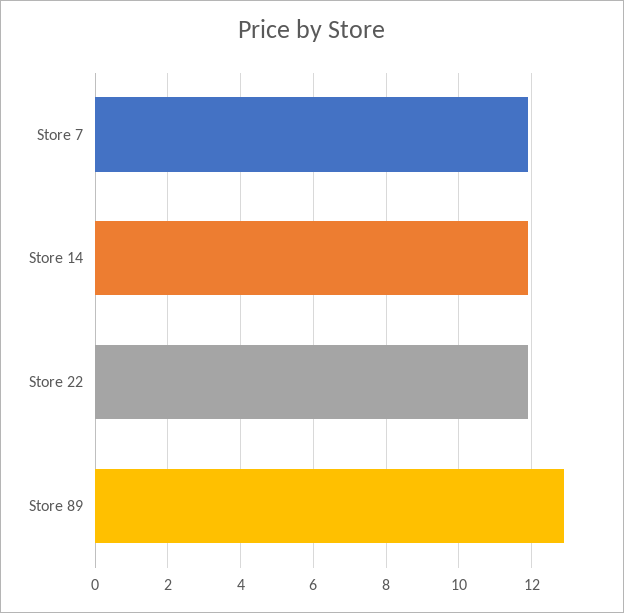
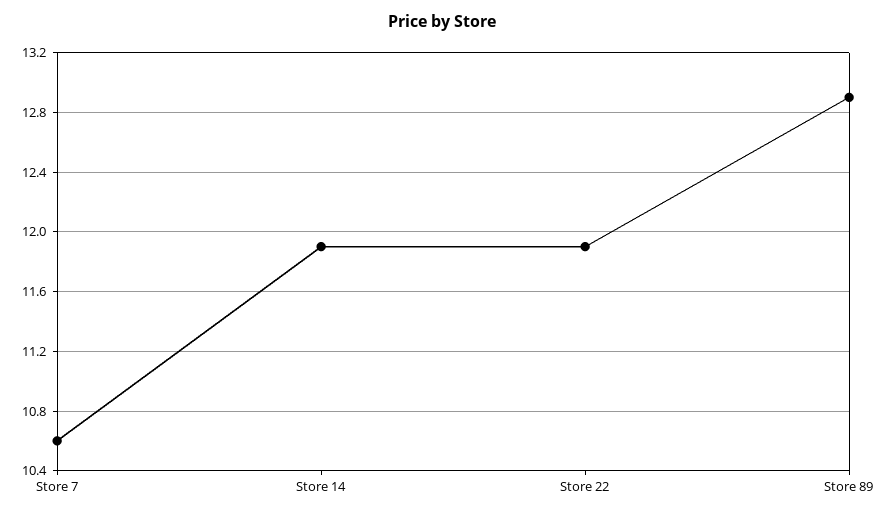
Store 7: 12 -> 10.6

